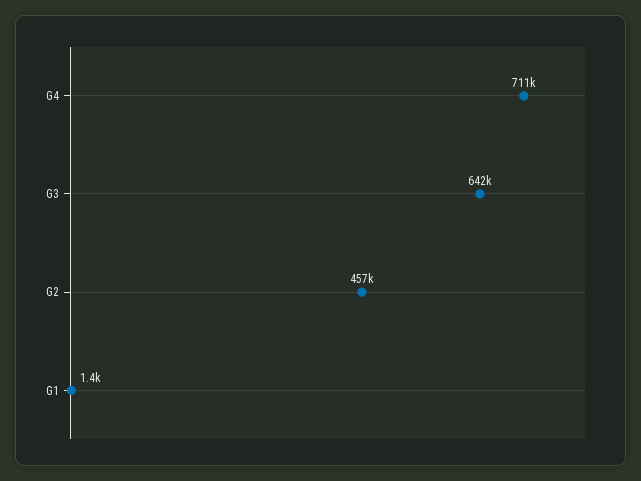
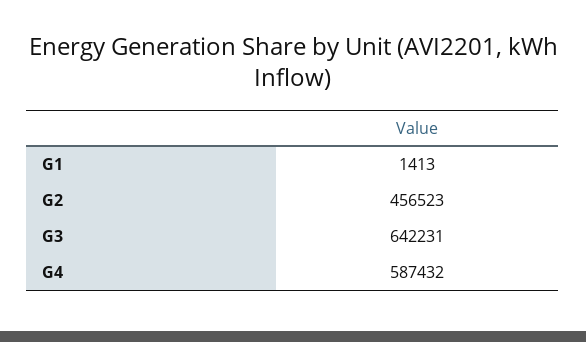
G4: 711000 -> 587432

